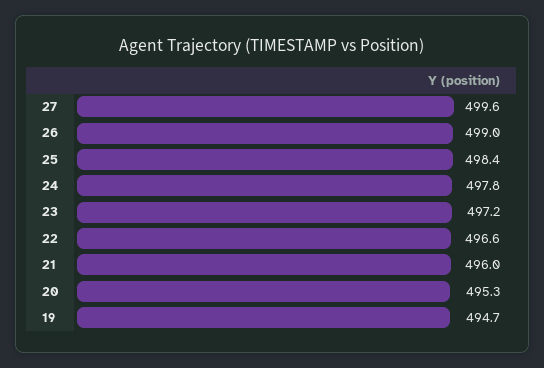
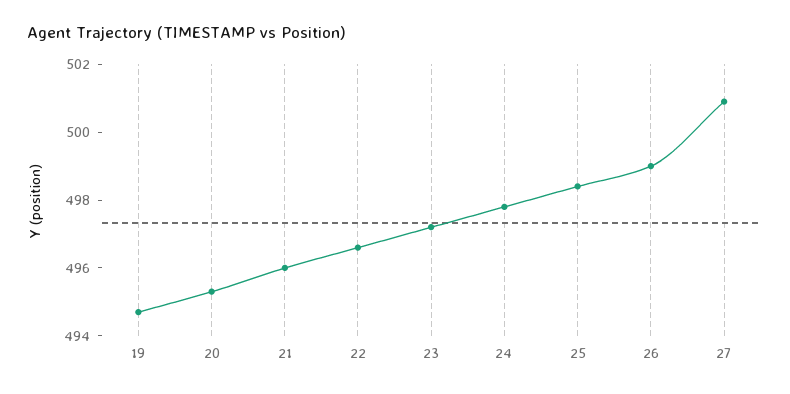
27: 499.6 -> 501

